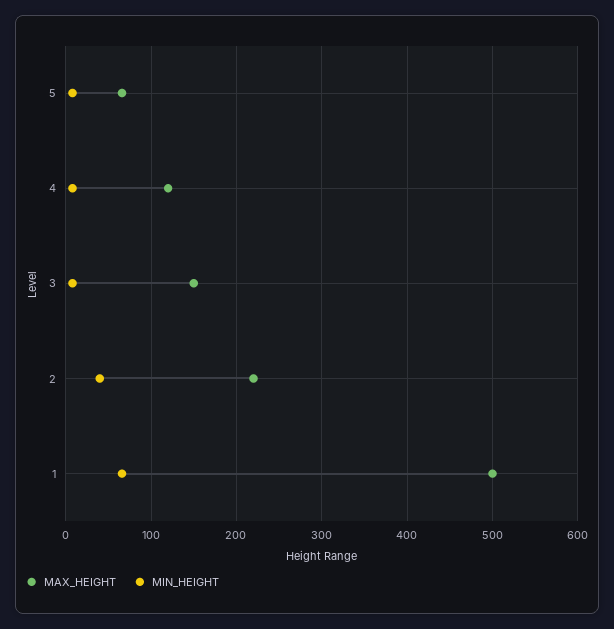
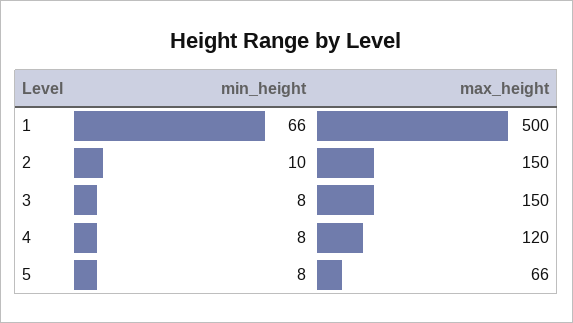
MAX_HEIGHT, 2: 220 -> 150
MIN_HEIGHT, 2: 40 -> 10

